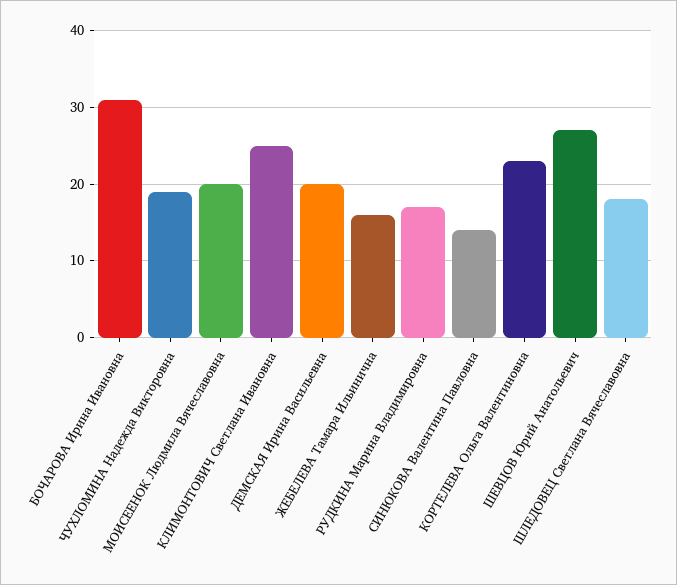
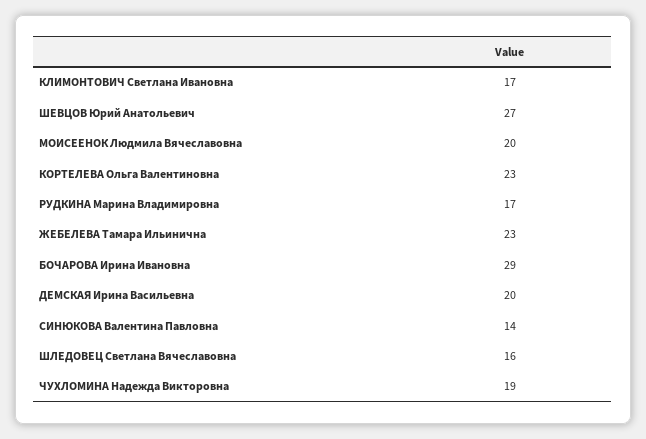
БОЧАРОВА Ирина Ивановна: 31 -> 29
КЛИМОНТОВИЧ Светлана Ивановна: 25 -> 17
ЖЕБЕЛЕВА Тамара Ильинична: 16 -> 23
ШЛЕДОВЕЦ Светлана Вячеславовна: 18 -> 16

